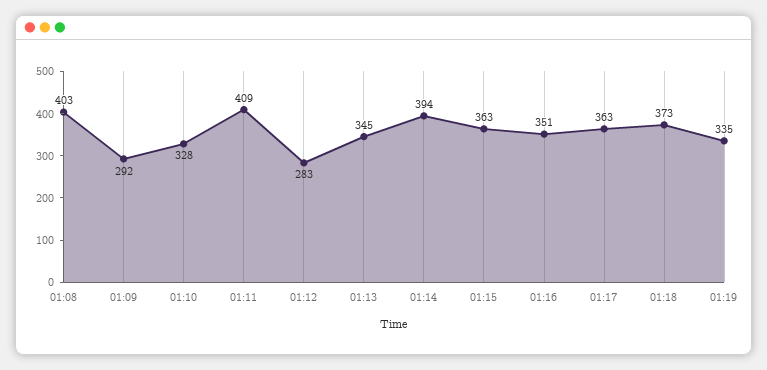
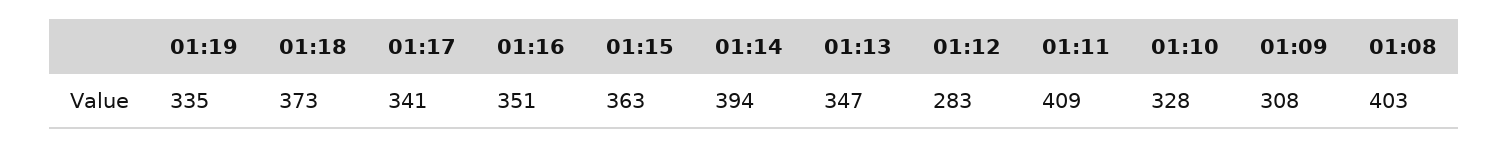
01:09: 292 -> 308
01:13: 345 -> 347
01:17: 363 -> 341

